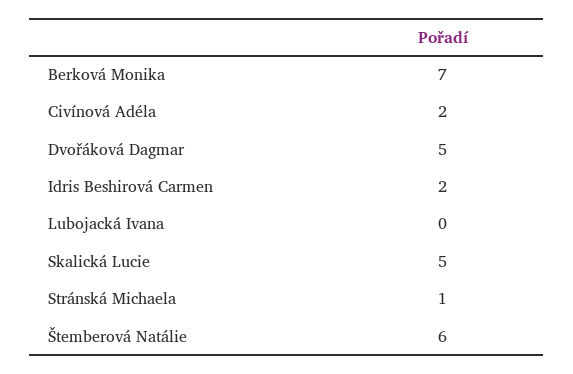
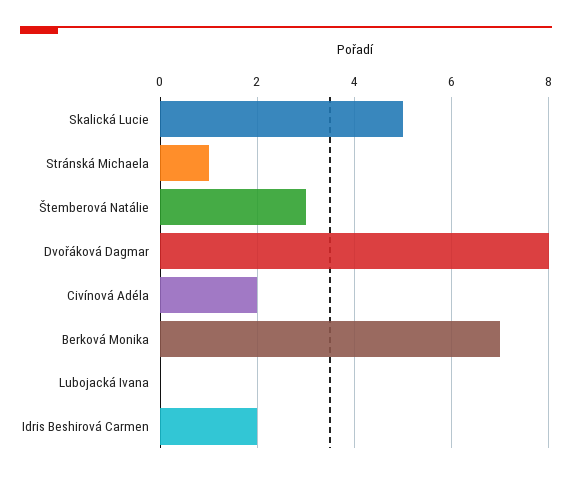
Dvořáková Dagmar: 5 -> 8
Štemberová Natálie: 6 -> 3

